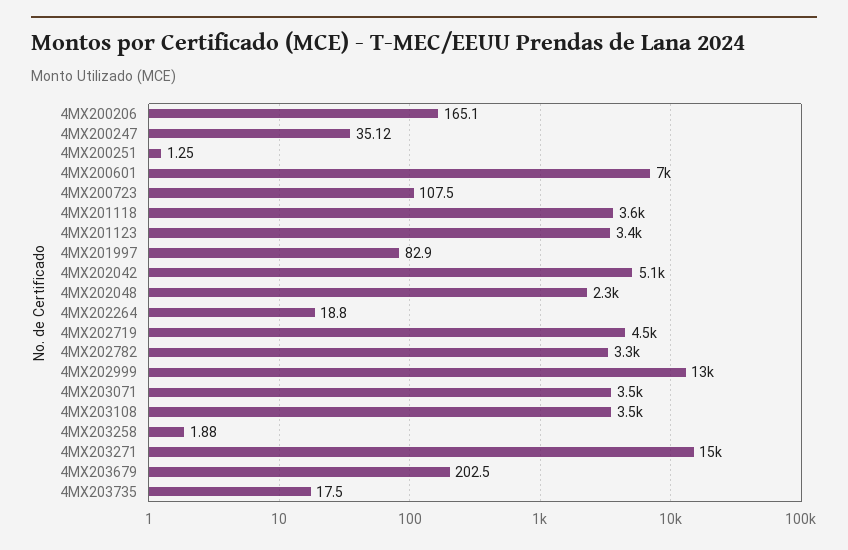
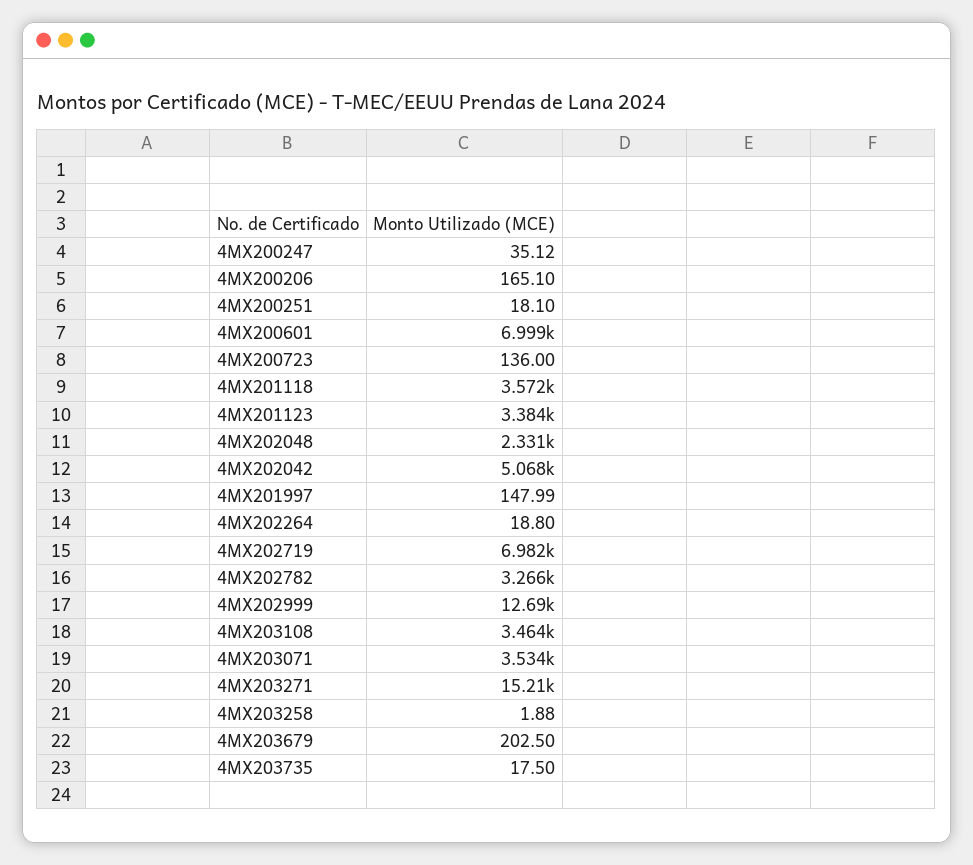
4MX200251: 1.25 -> 18.1
4MX200723: 107.5 -> 136
4MX201997: 82.9 -> 147.99
4MX202719: 4500 -> 6982

